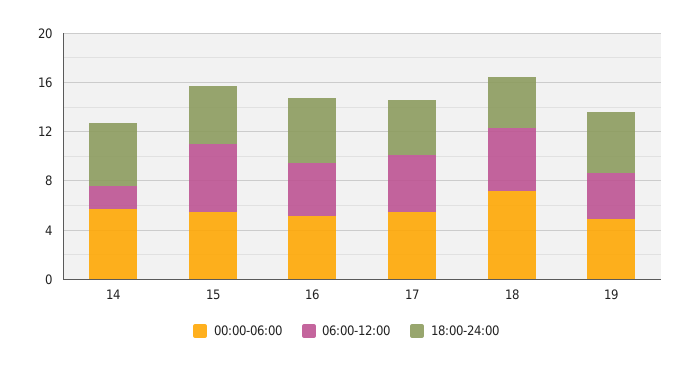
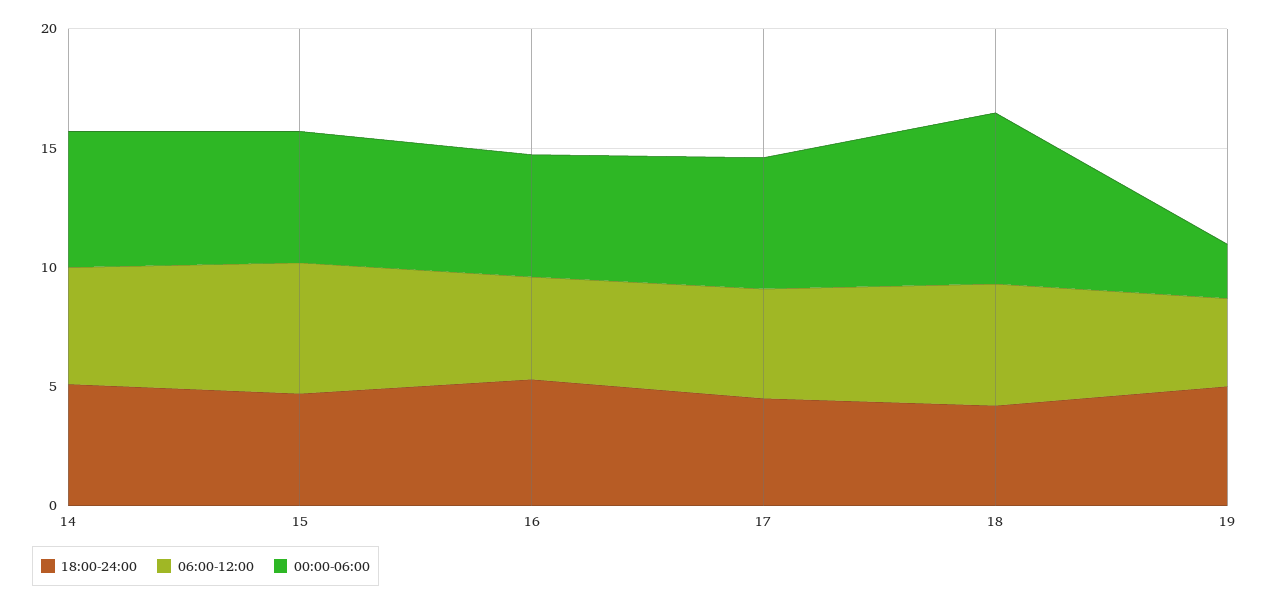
06:00-12:00, 14: 2 -> 5
00:00-06:00, 19: 5 -> 2

